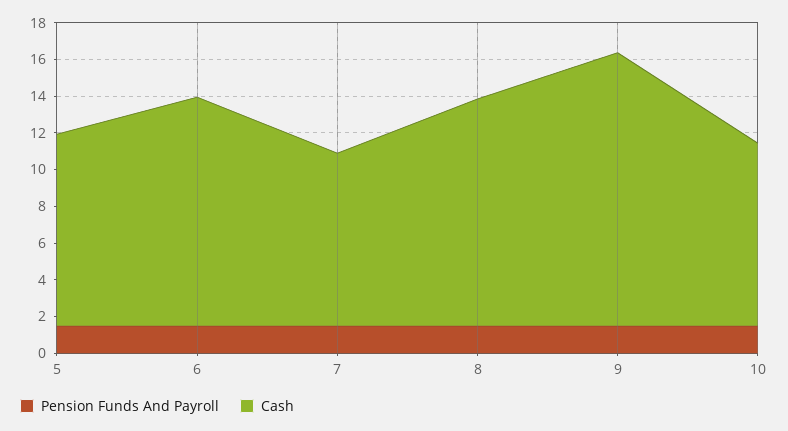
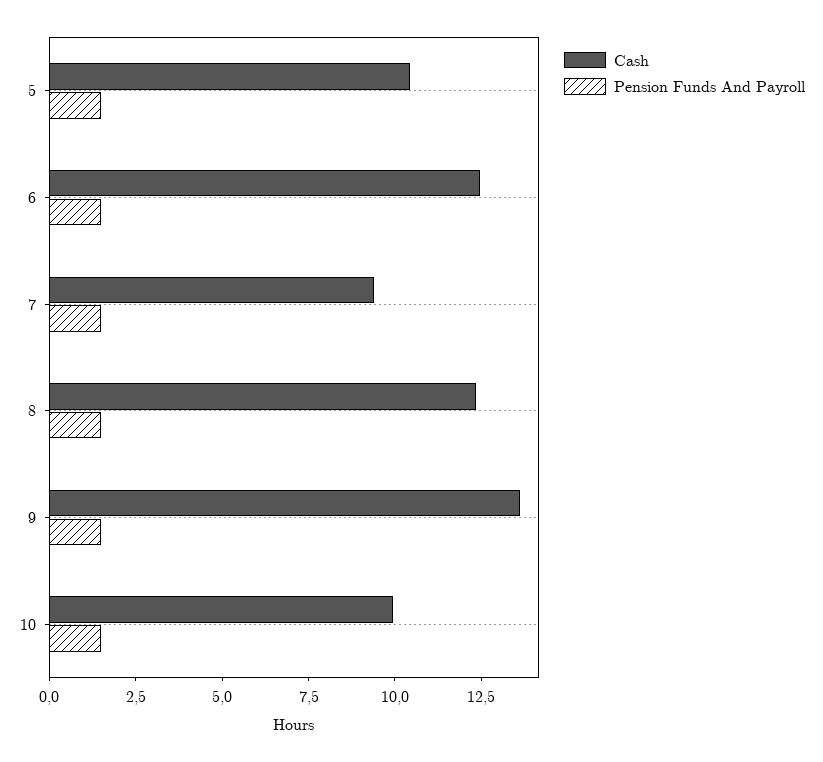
Cash, 9: 15 -> 13.5

